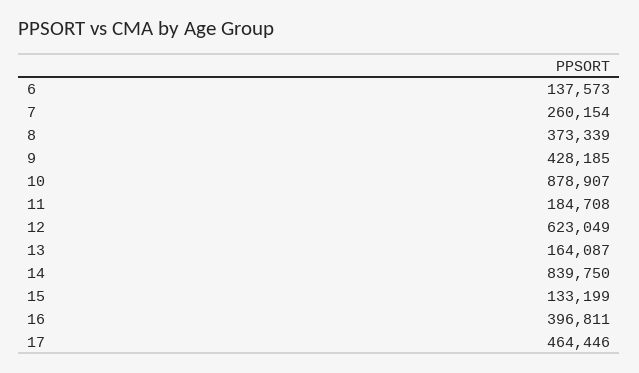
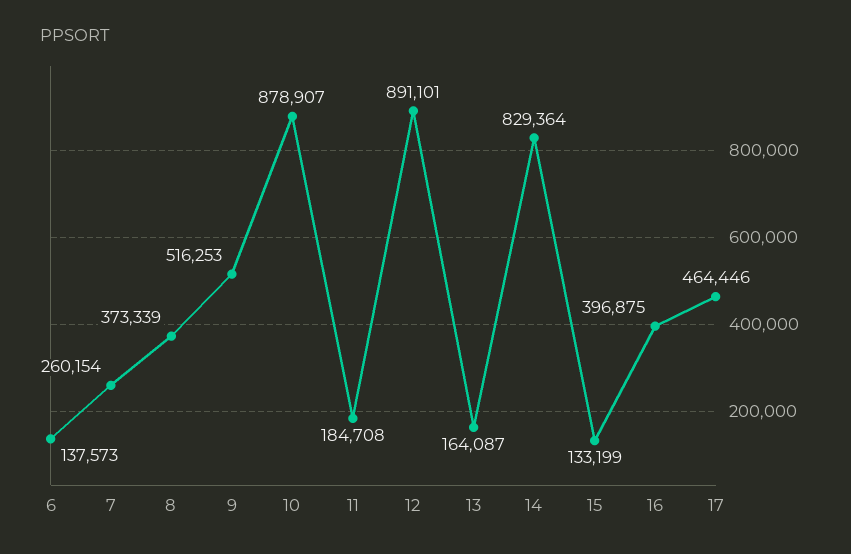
9: 428185 -> 516253
12: 623049 -> 891101
14: 839750 -> 829364
16: 396811 -> 396875

